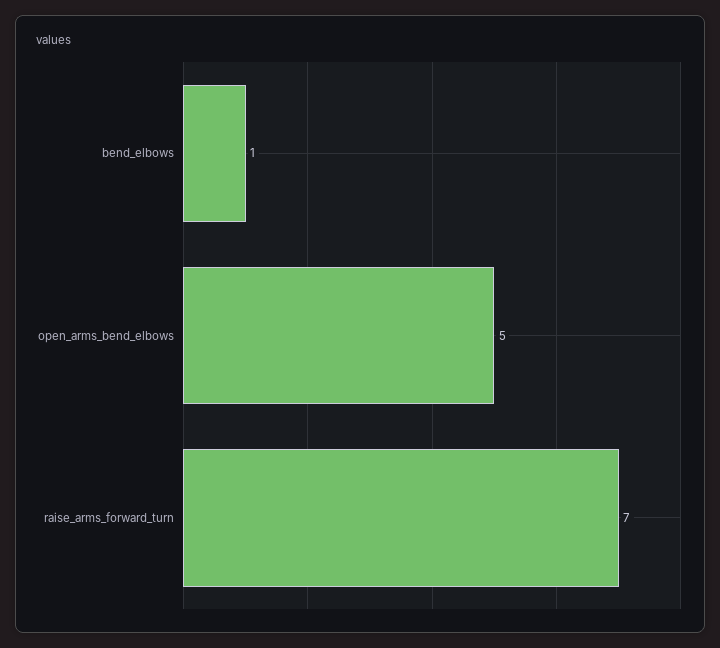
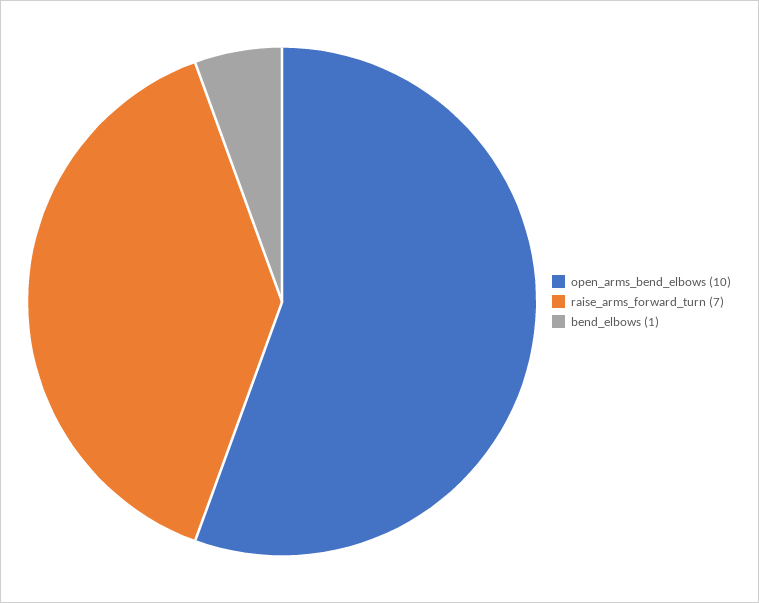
open_arms_bend_elbows: 5 -> 10

